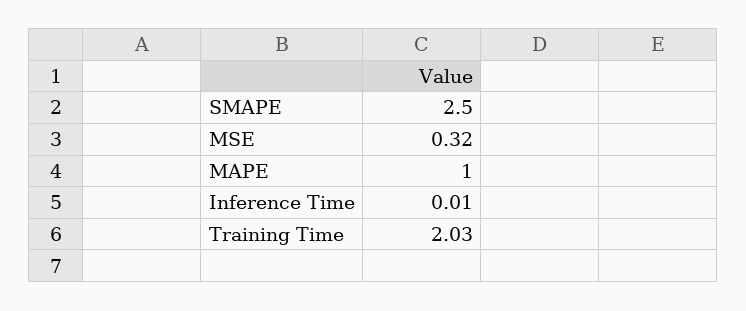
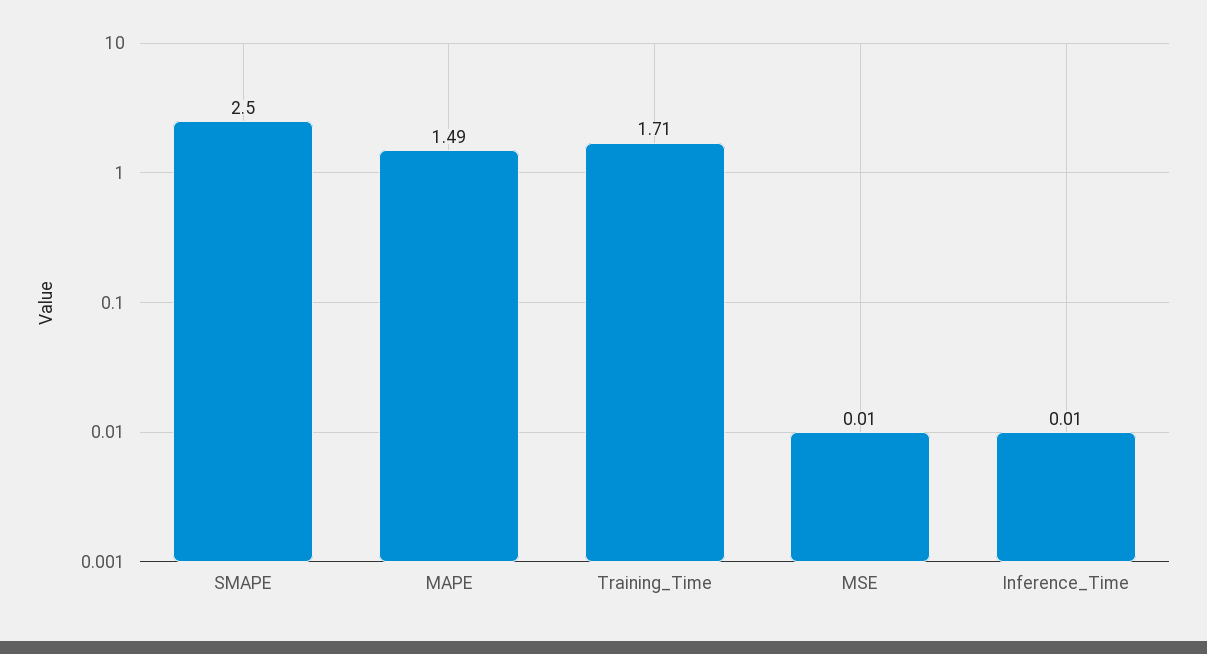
MSE: 0.32 -> 0.01
MAPE: 1 -> 1.49
Training Time: 2.03 -> 1.71

